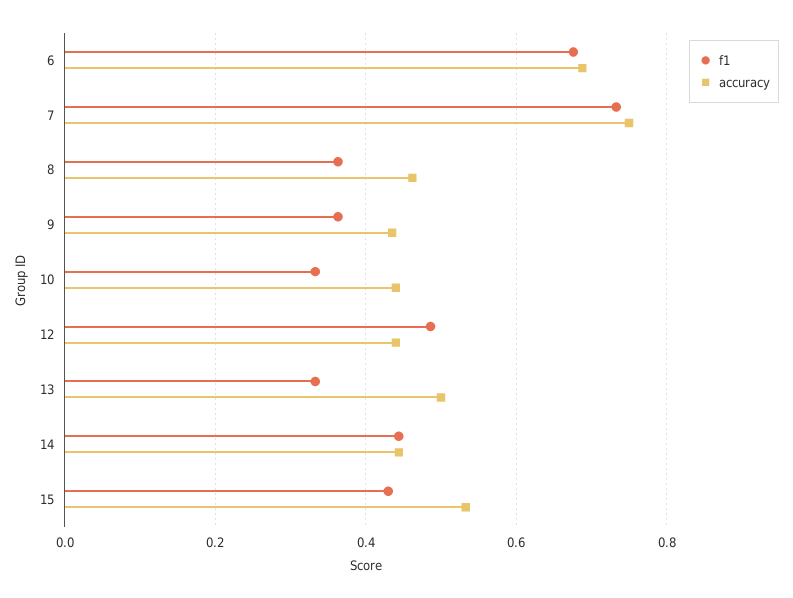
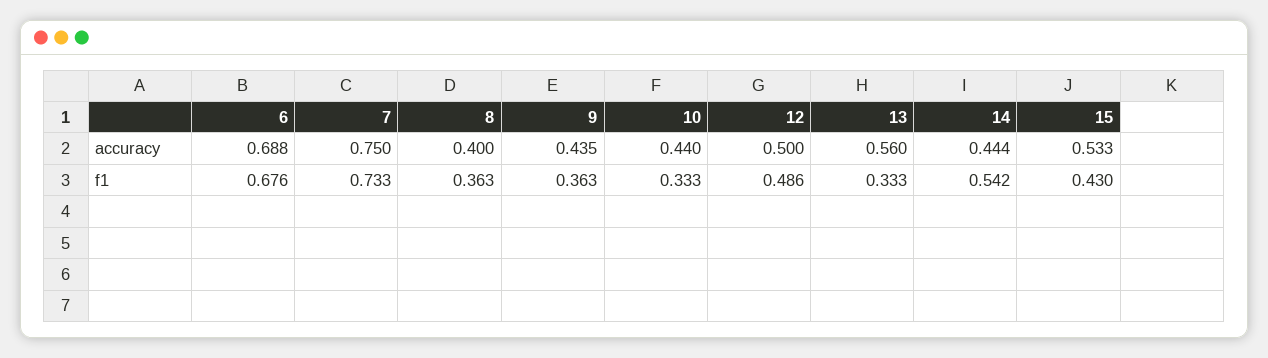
accuracy, 8: 0.46 -> 0.4
accuracy, 12: 0.44 -> 0.5
accuracy, 13: 0.5 -> 0.56
f1, 14: 0.44 -> 0.542

